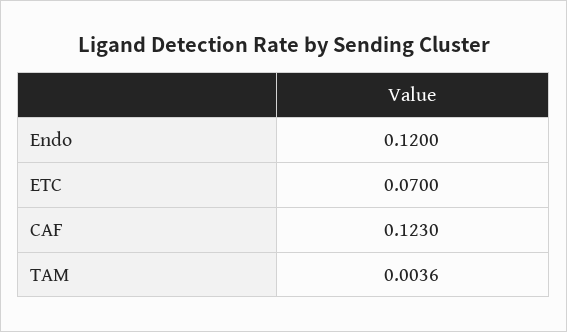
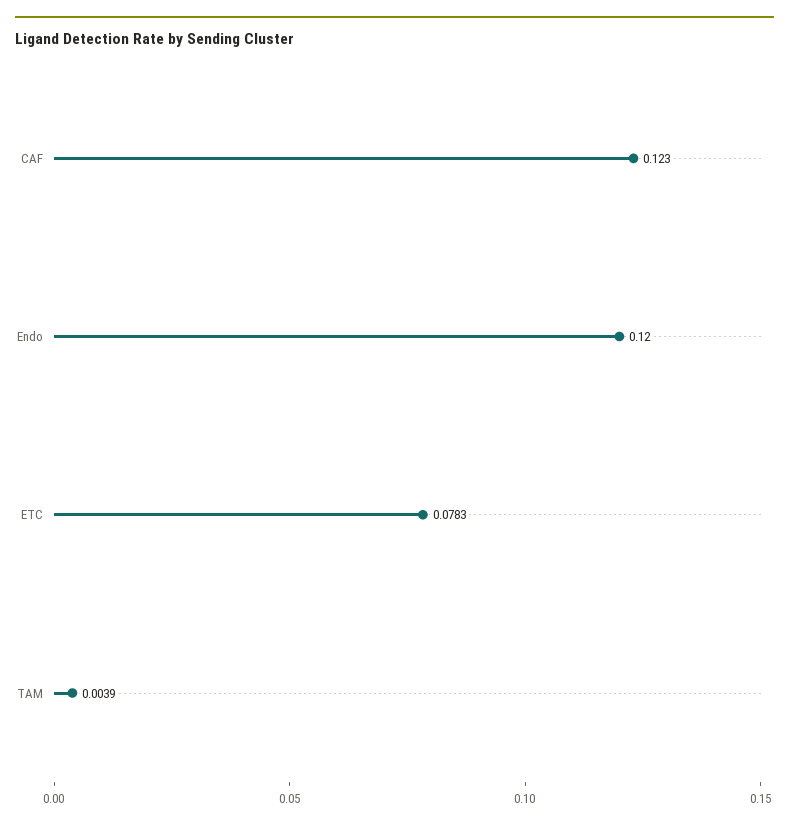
ETC: 0.07 -> 0.0783
TAM: 0.0036 -> 0.0039

